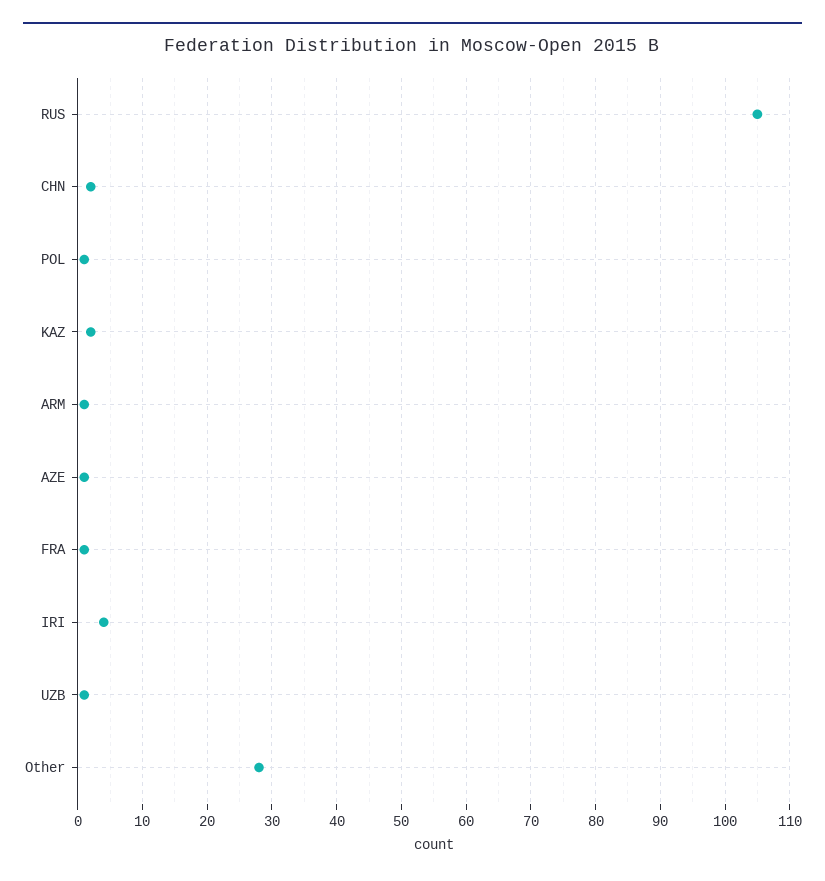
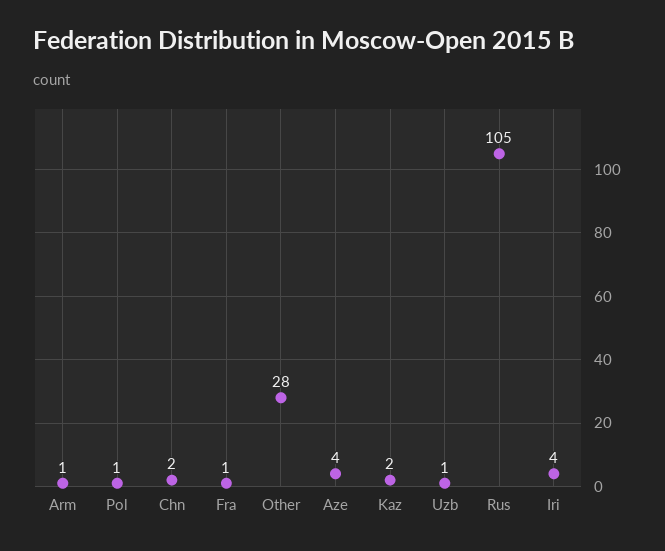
AZE: 1 -> 4

